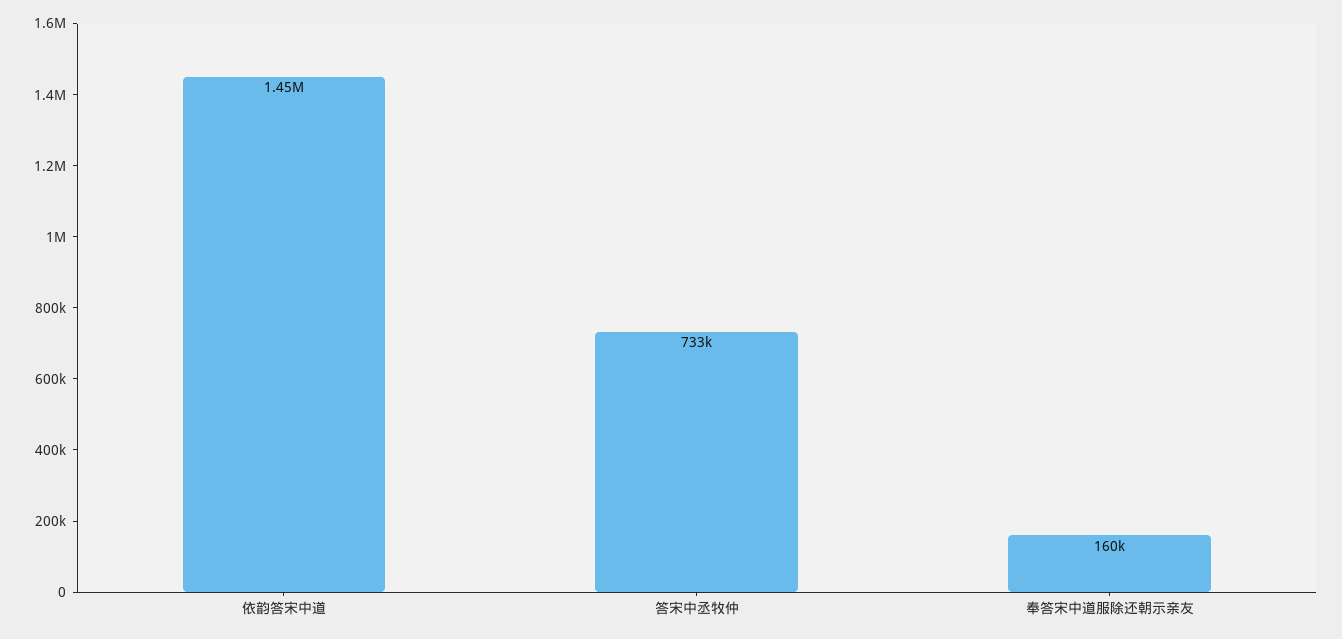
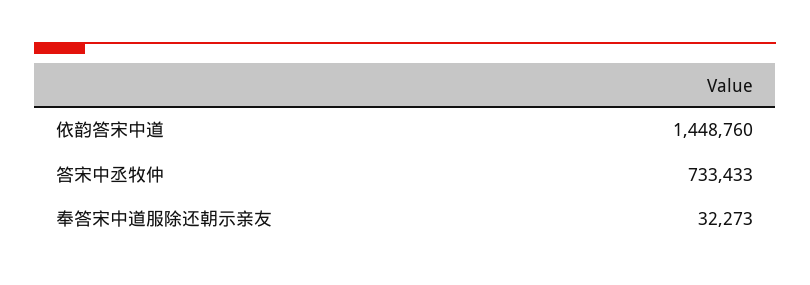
奉答宋中道服除还朝示亲友: 160000 -> 32273

